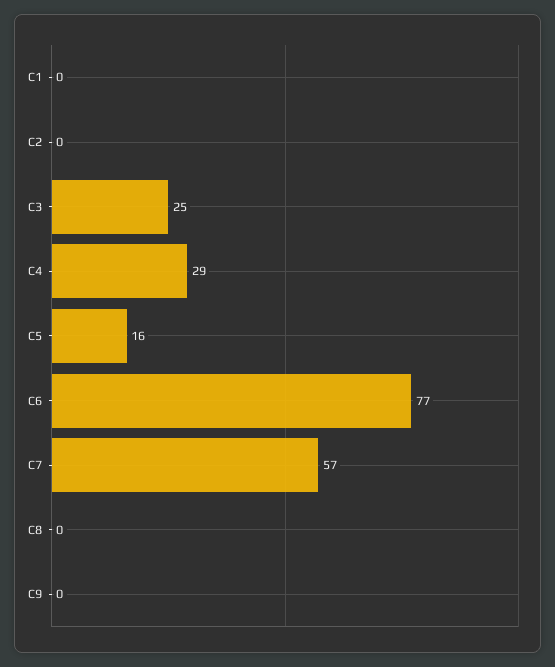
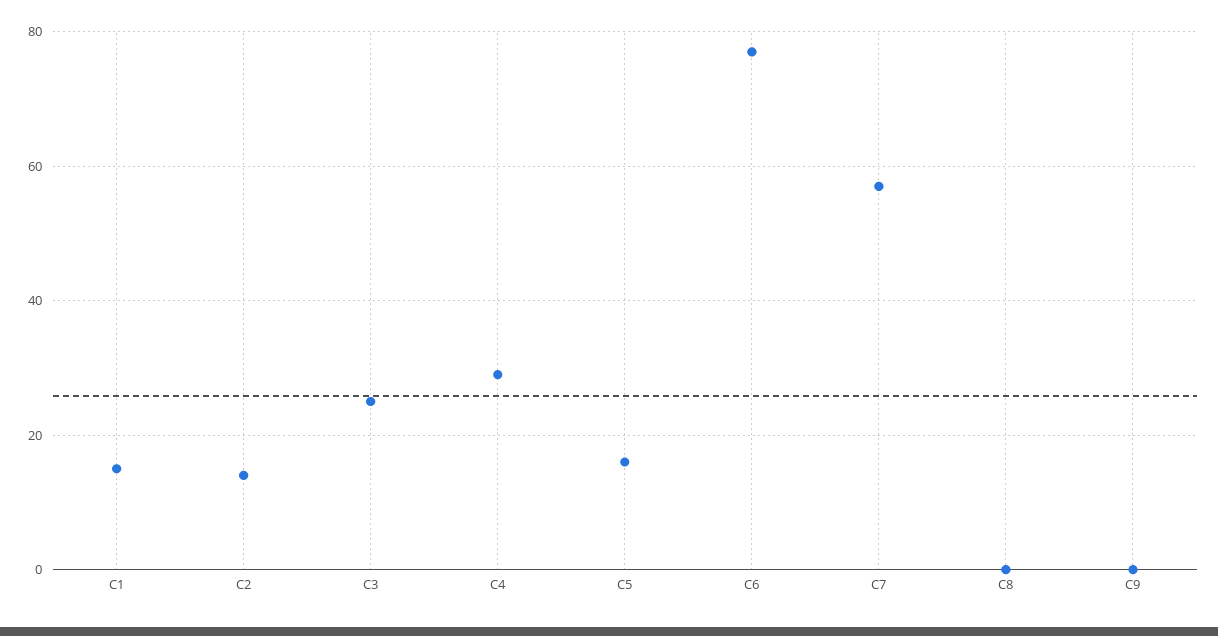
C1: 0 -> 15
C2: 0 -> 15

